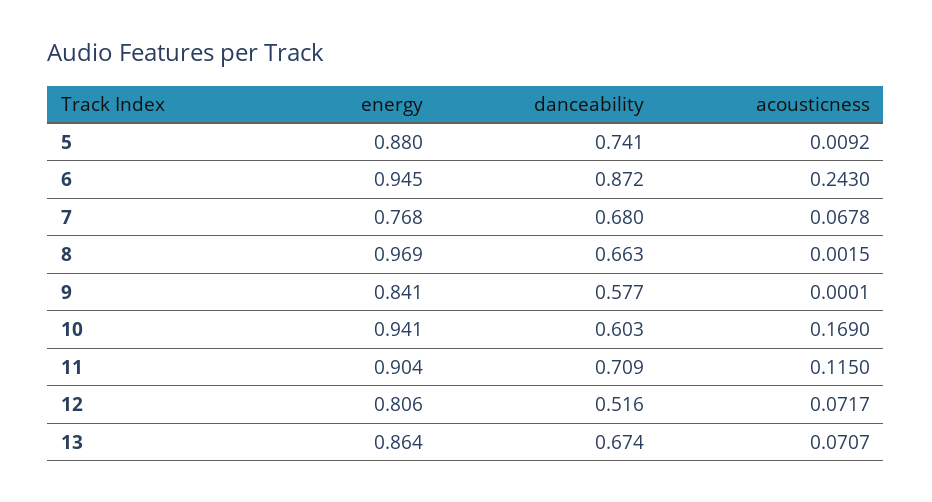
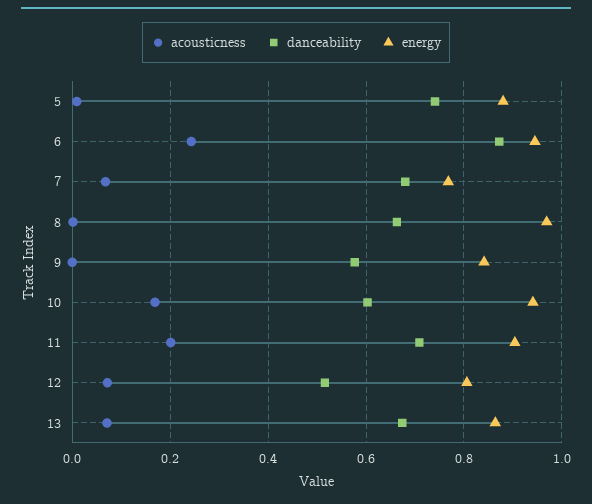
acousticness, 11: 0.115 -> 0.2

